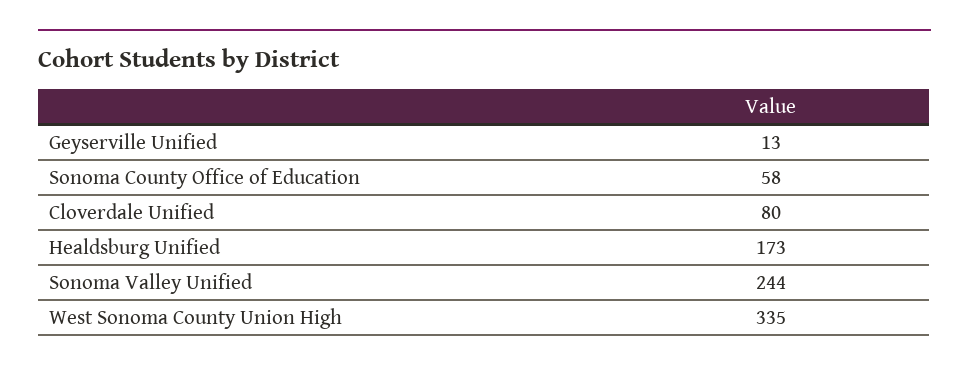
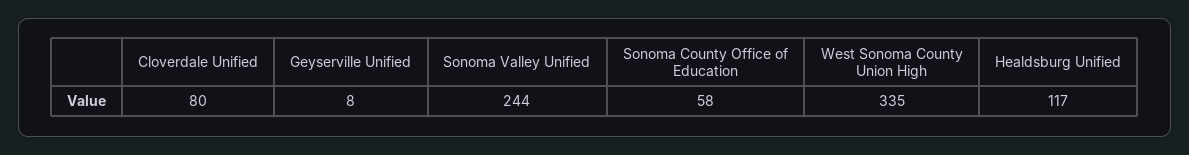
Geyserville Unified: 13 -> 8
Healdsburg Unified: 173 -> 117

